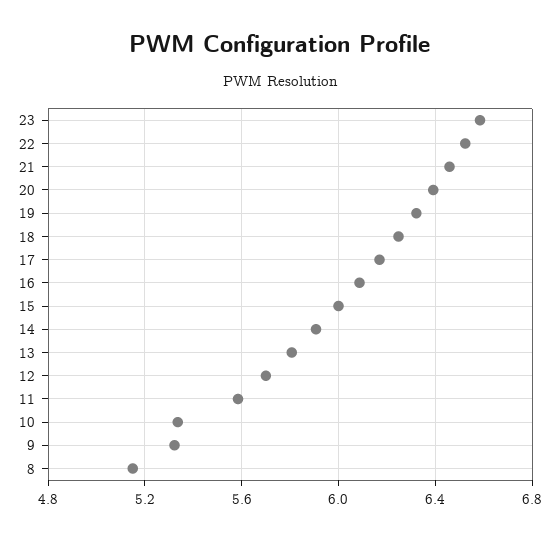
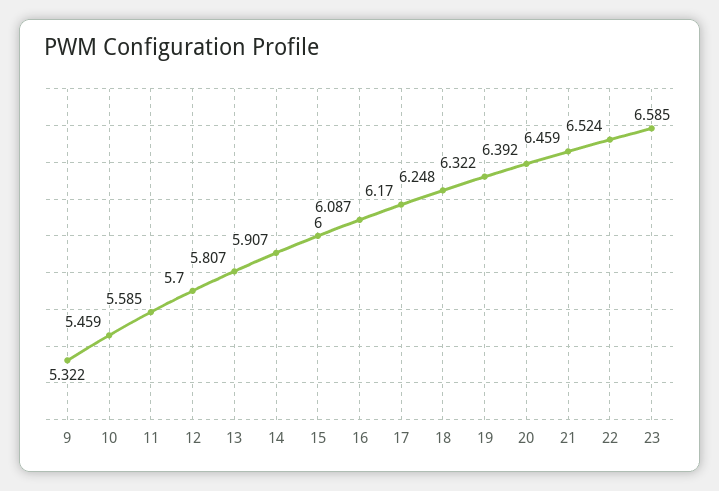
10: 5.35 -> 5.459
8: 5.15 -> none

